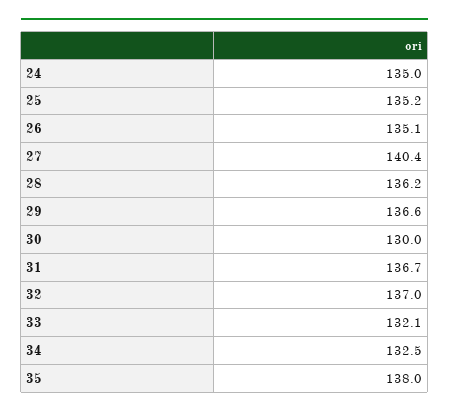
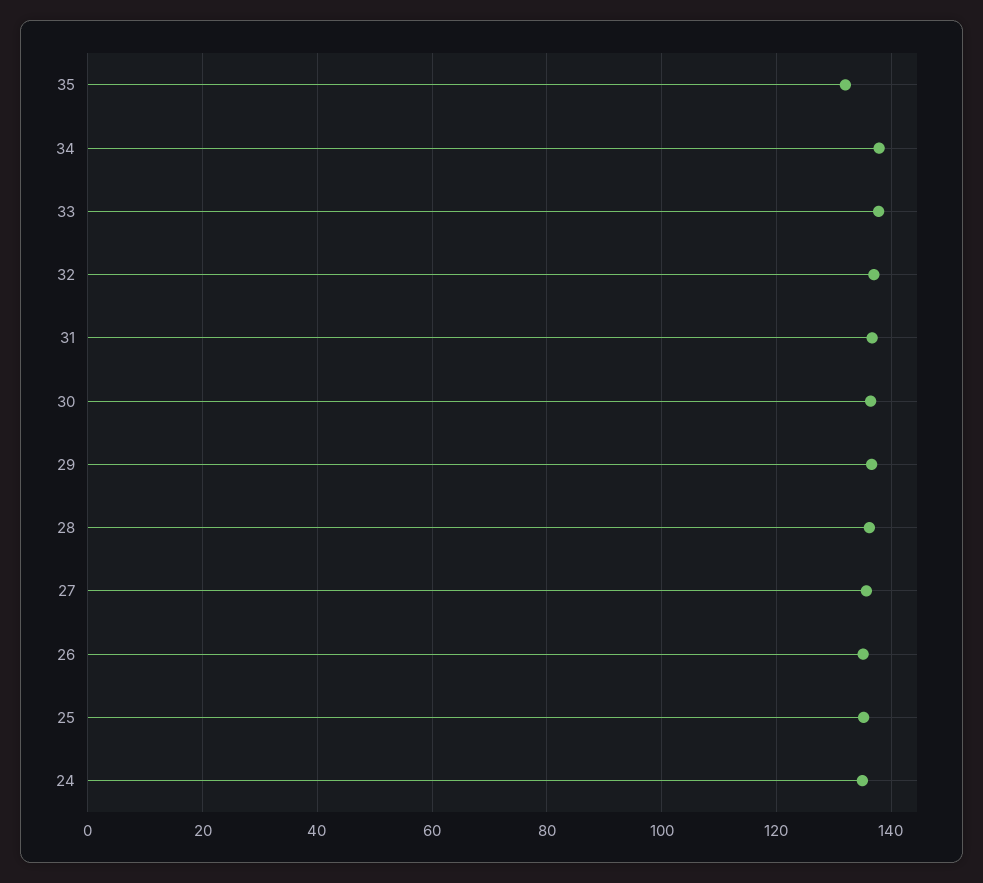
27: 140.4 -> 136
30: 130 -> 136
33: 132.1 -> 138
34: 132.5 -> 138
35: 138 -> 132

